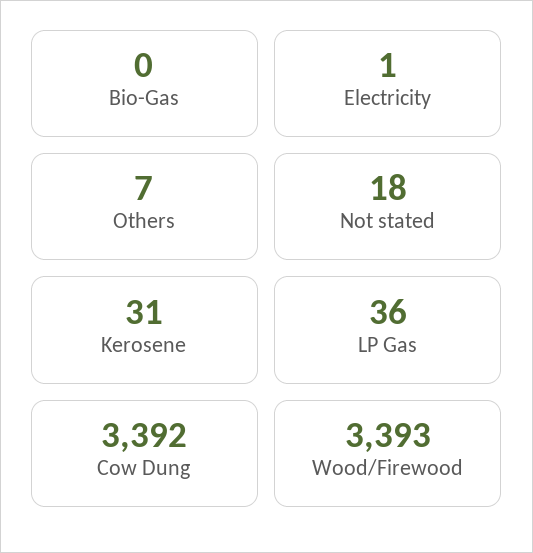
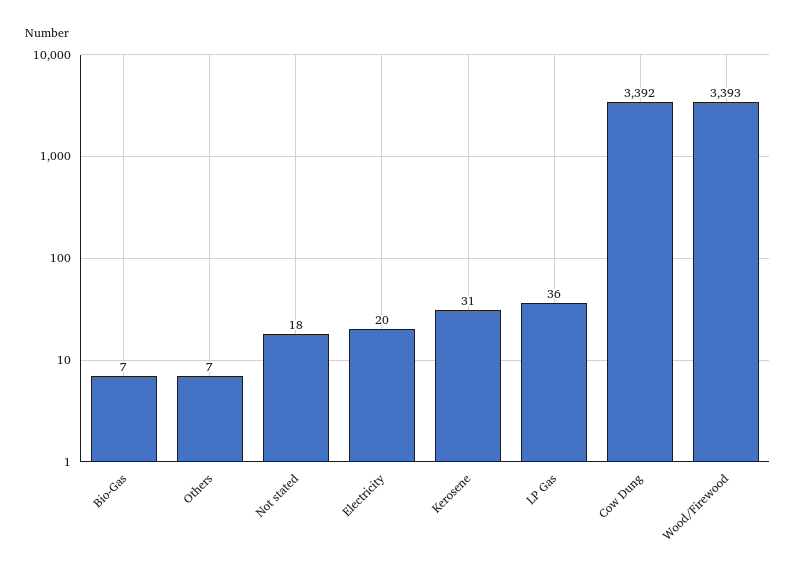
Bio-Gas: 0 -> 7
Electricity: 1 -> 20

